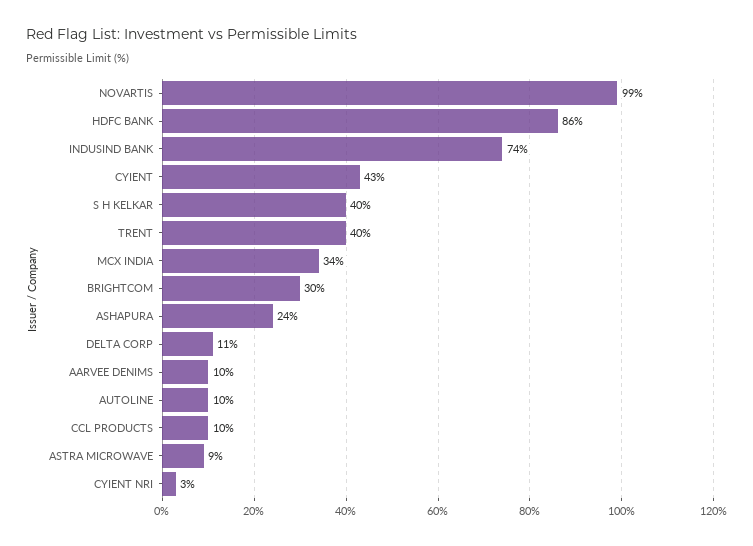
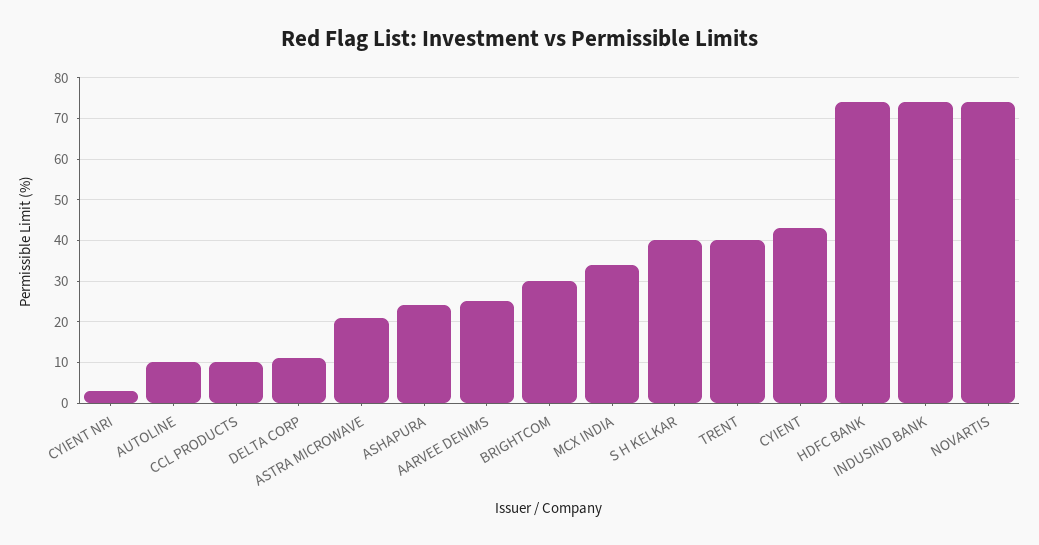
NOVARTIS: 99 -> 75
HDFC BANK: 86 -> 75
AARVEE DENIMS: 10 -> 25
ASTRA MICROWAVE: 9 -> 20

